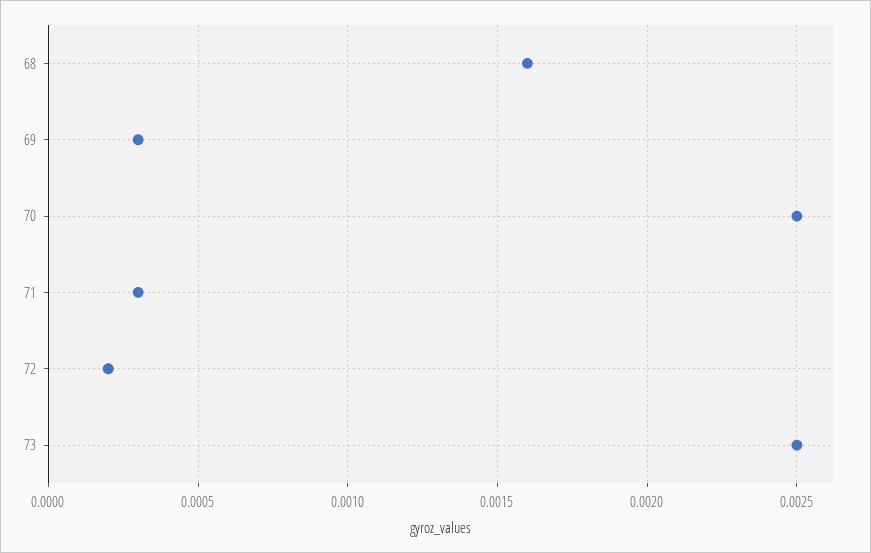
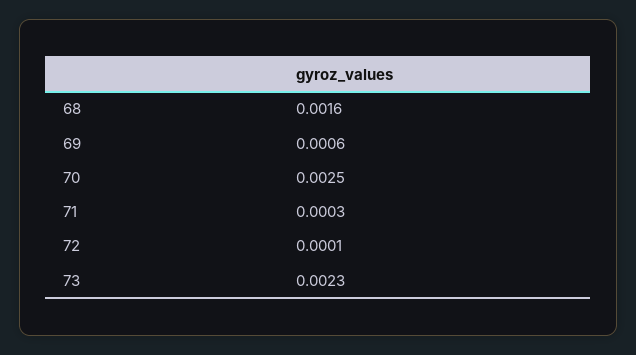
69: 0.0003 -> 0.0006
72: 0.0002 -> 0.0001
73: 0.0025 -> 0.0023

